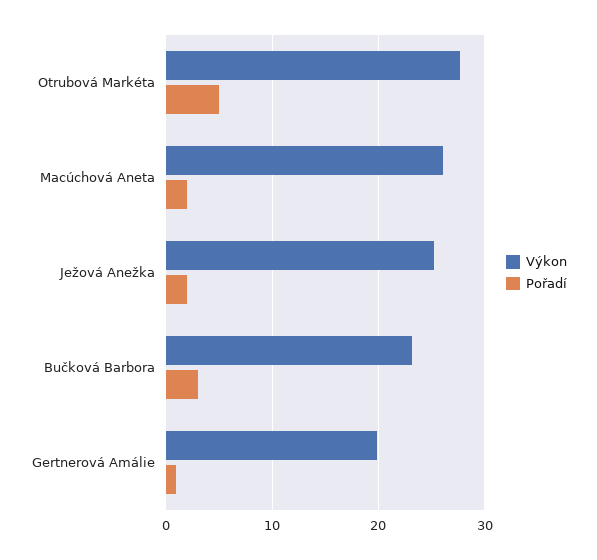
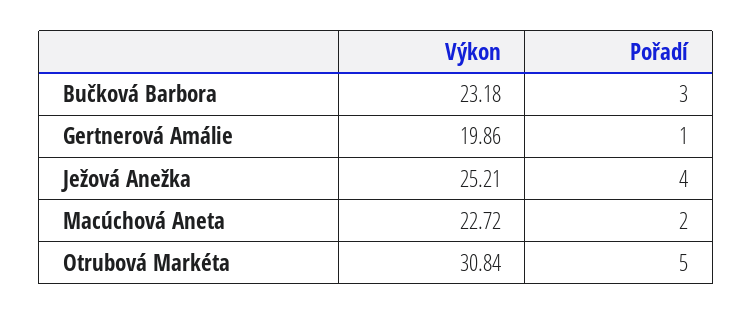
Výkon, Otrubová Markéta: 28 -> 30.84
Výkon, Macúchová Aneta: 26 -> 22.72
Pořadí, Ježová Anežka: 2 -> 4

